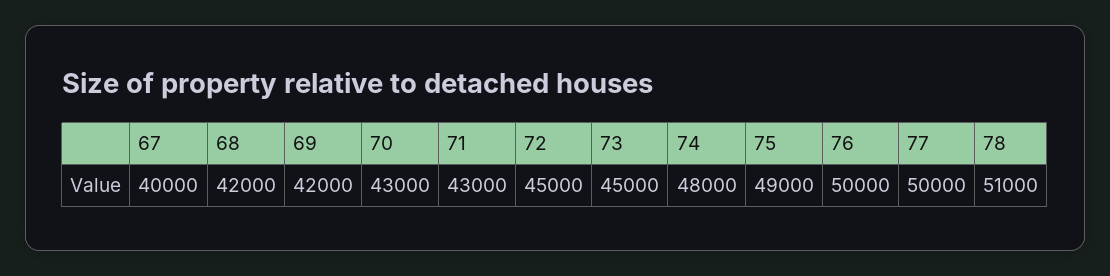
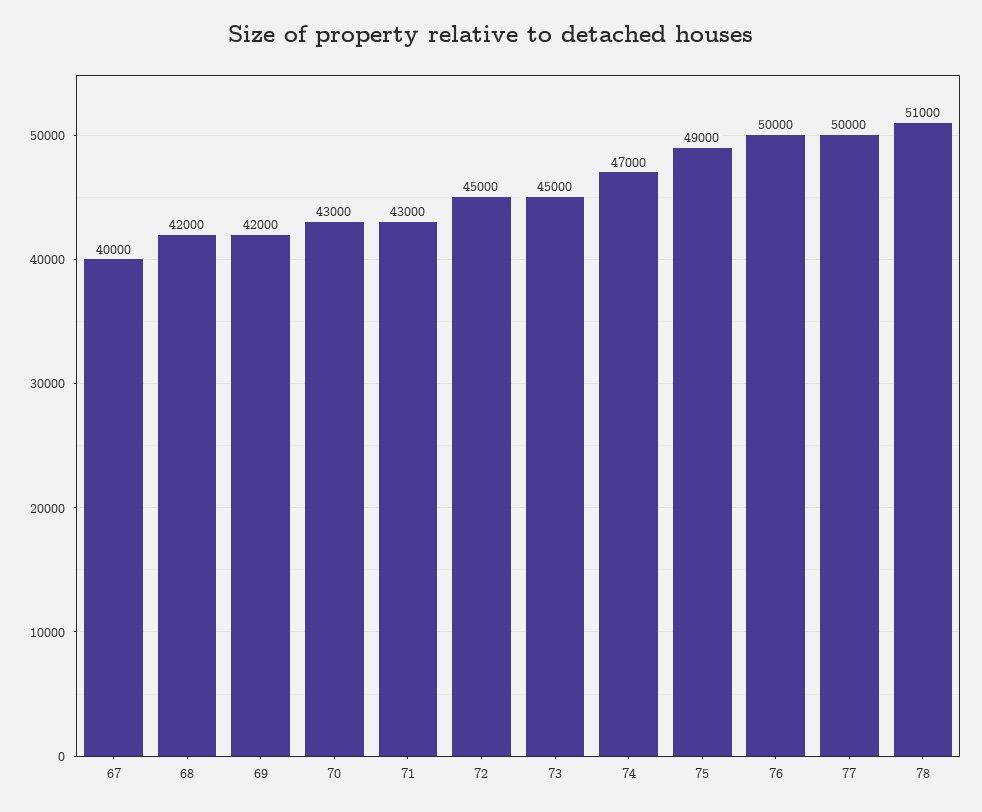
74: 48000 -> 47000

